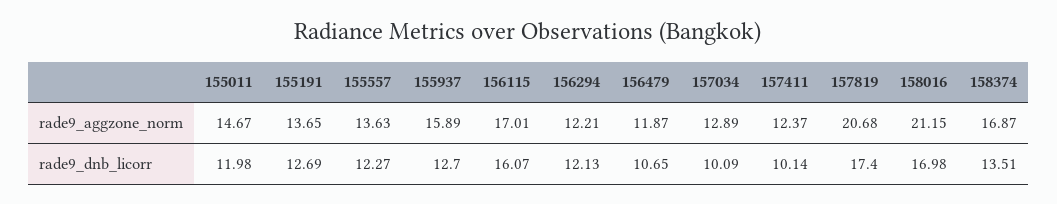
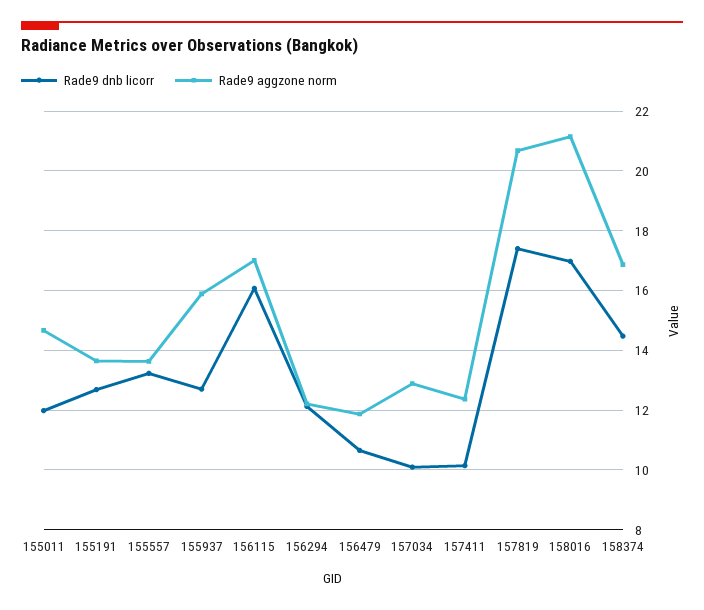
rade9_dnb_licorr, 155557: 12.27 -> 13.25
rade9_dnb_licorr, 158374: 13.51 -> 14.5

